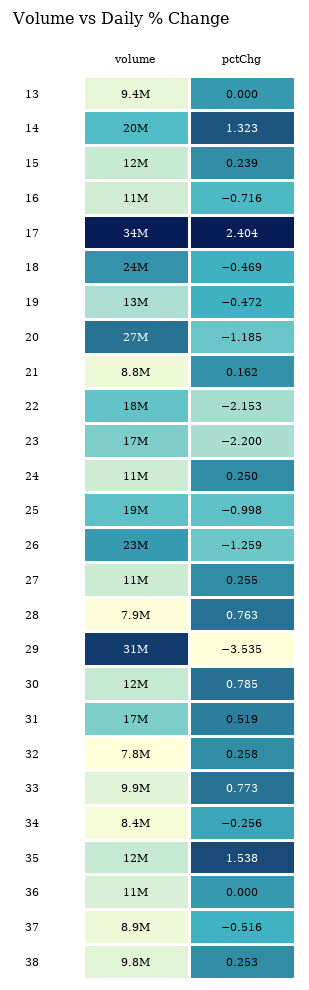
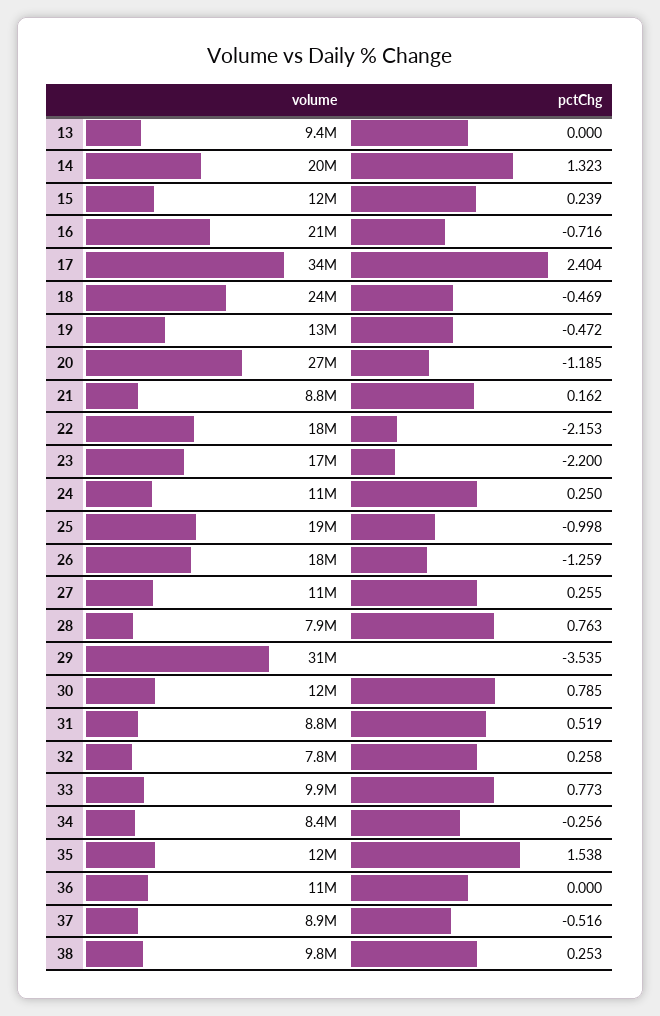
volume, 16: 11000000 -> 21000000
volume, 26: 23000000 -> 18000000
volume, 31: 17000000 -> 8800000

